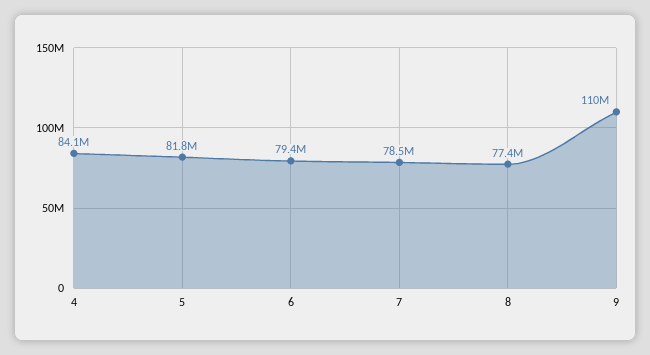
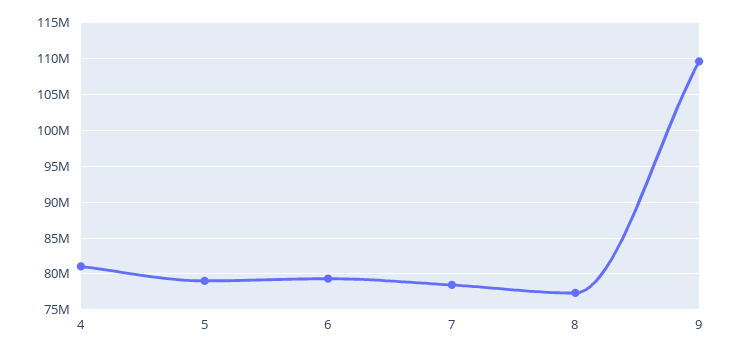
4: 84100000 -> 81000000
5: 81800000 -> 79000000

